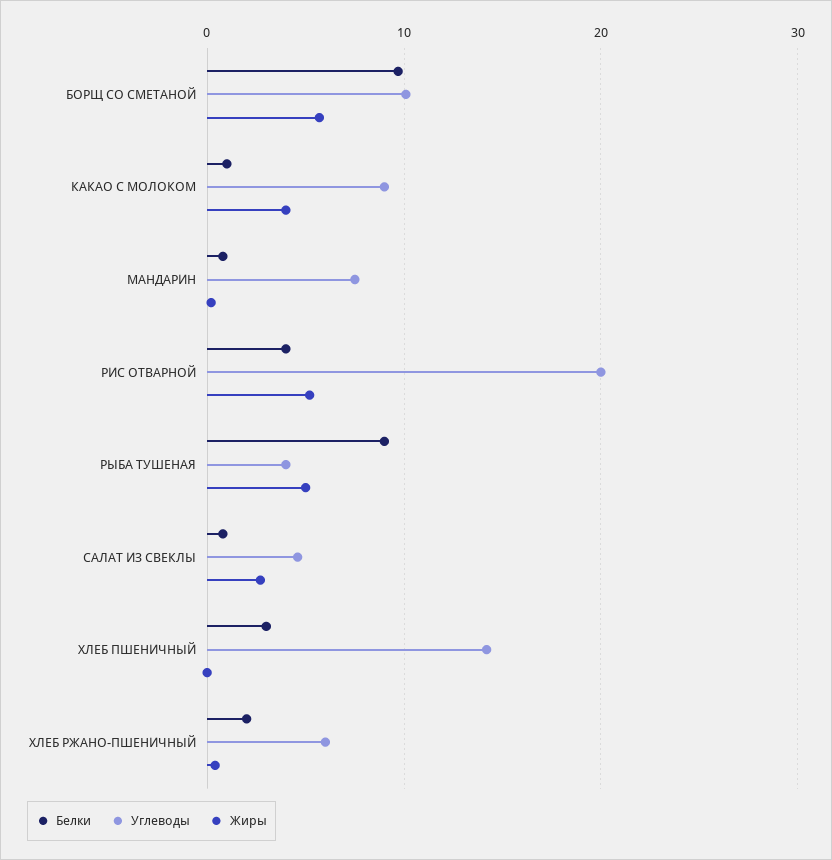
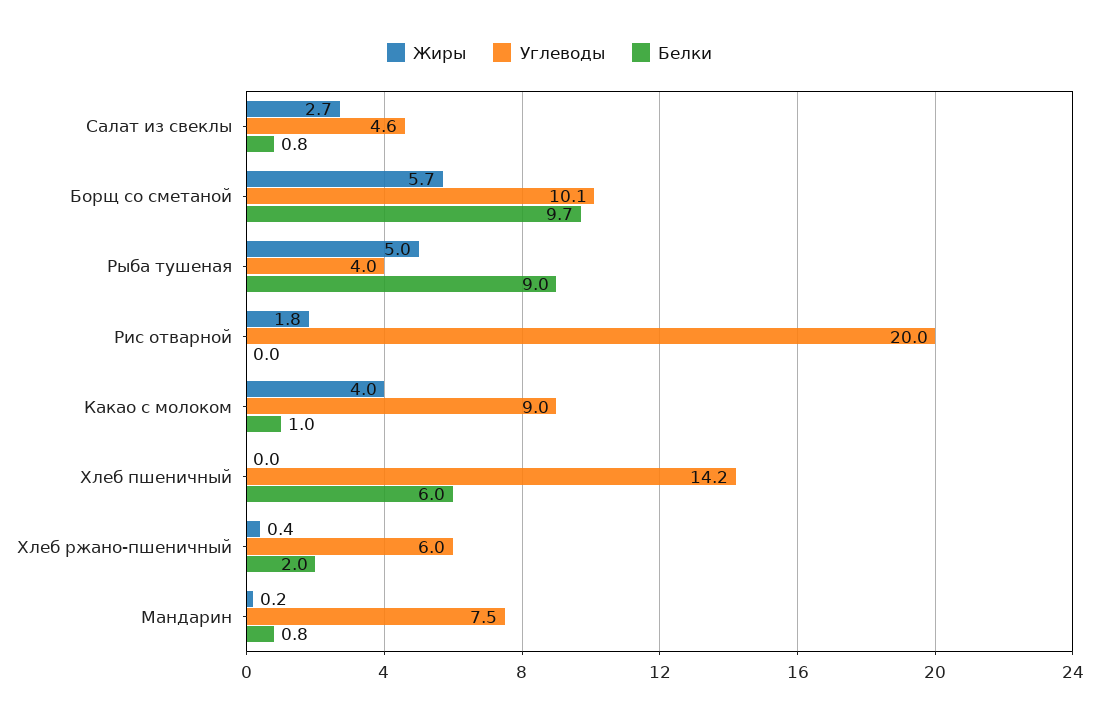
Белки, РИС ОТВАРНОЙ: 4 -> 0
Жиры, РИС ОТВАРНОЙ: 5 -> 1.8
Белки, ХЛЕБ ПШЕНИЧНЫЙ: 3 -> 6

